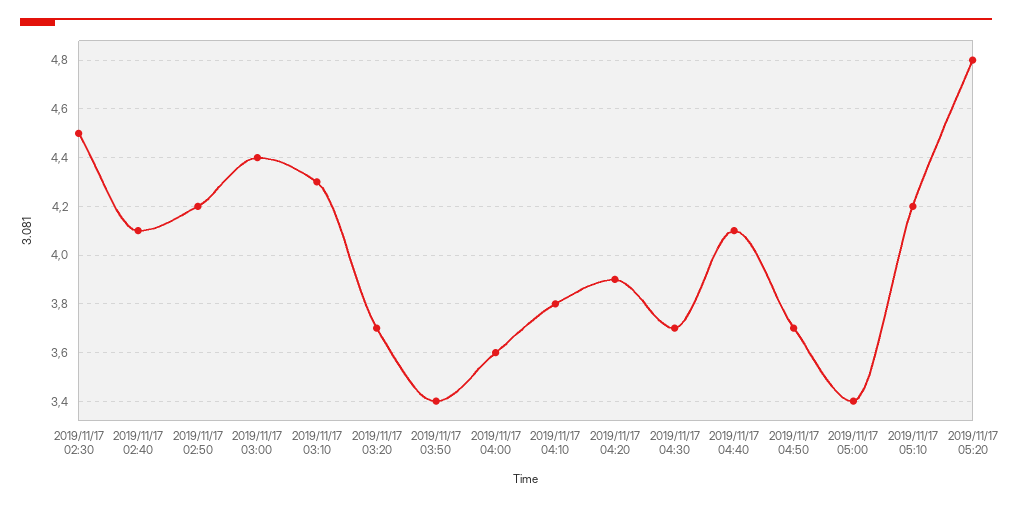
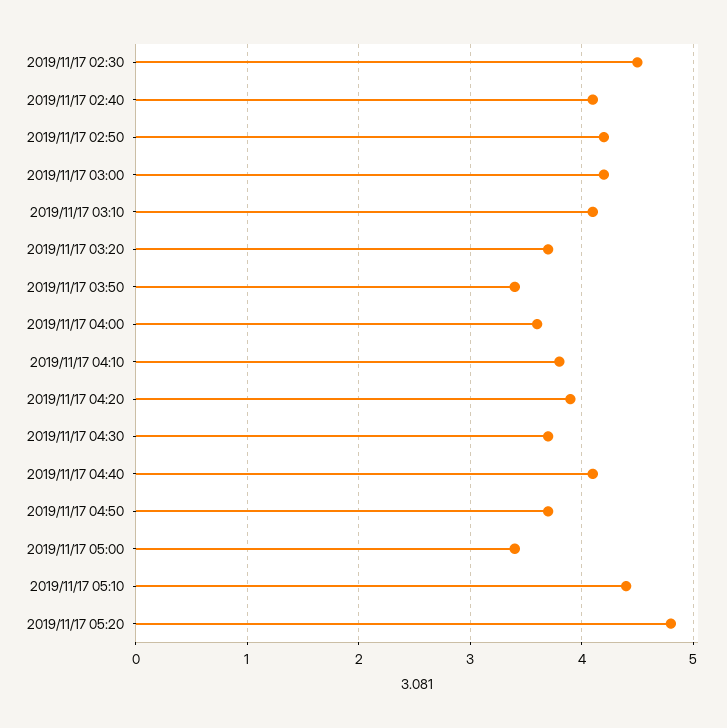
2019/11/17 03:00: 4.4 -> 4.2
2019/11/17 03:10: 4.3 -> 4.1
2019/11/17 05:10: 4.2 -> 4.4

